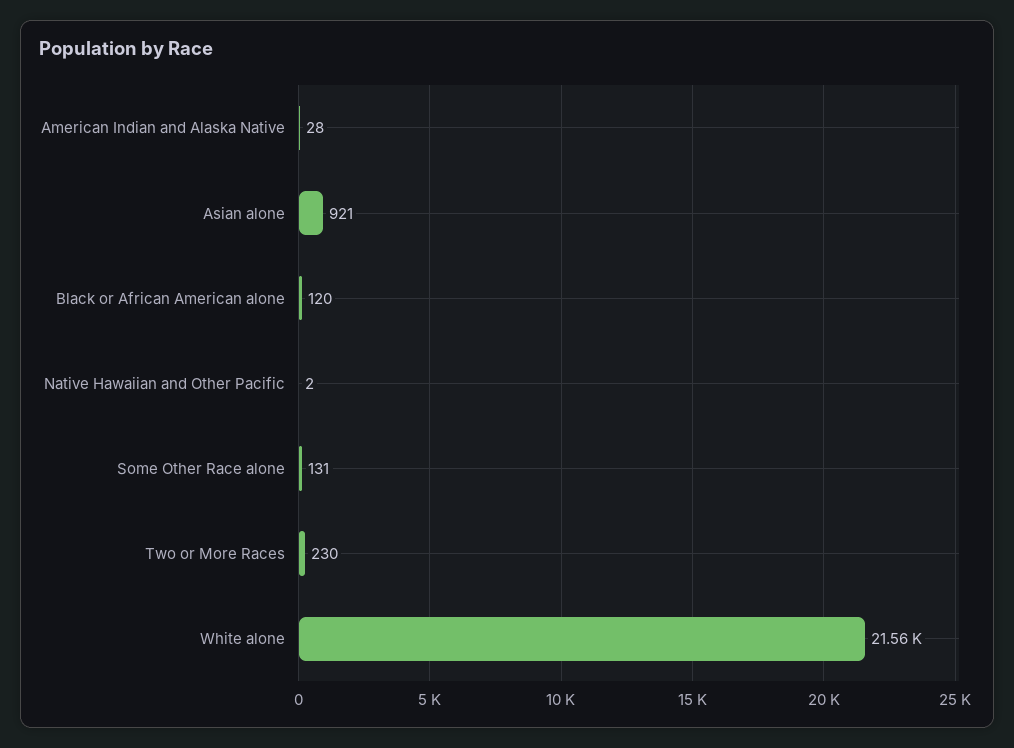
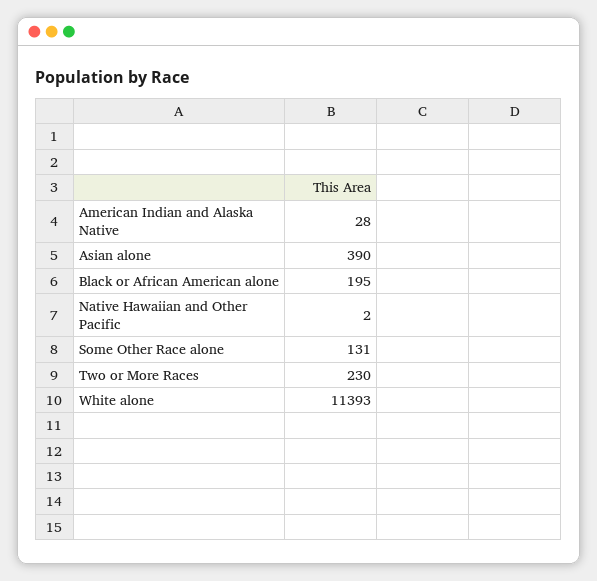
Asian alone: 921 -> 390
Black or African American alone: 120 -> 195
White alone: 21560 -> 11393

